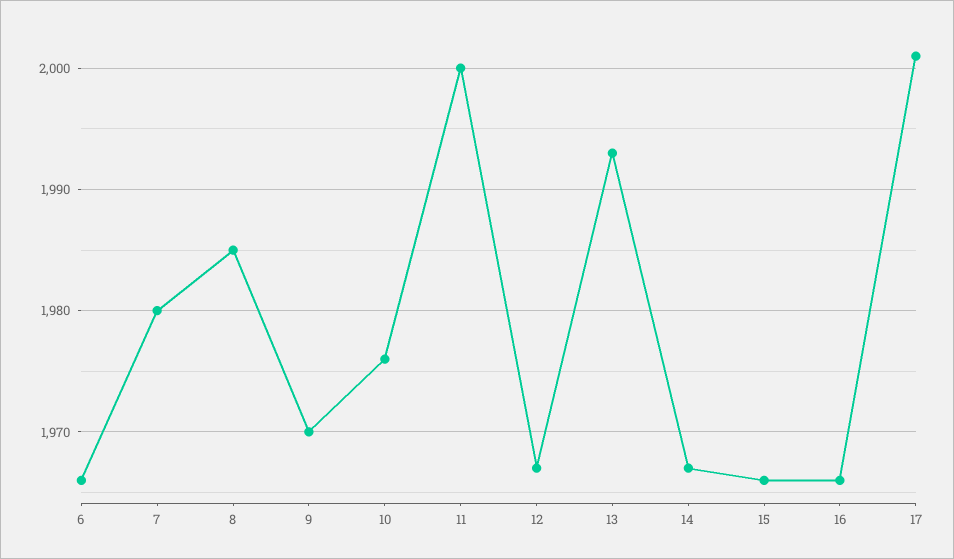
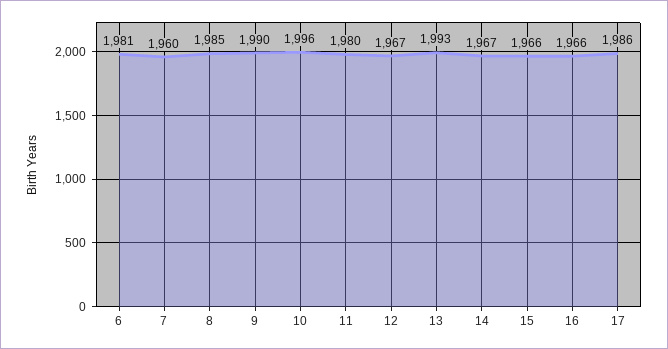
6: 1966 -> 1981
7: 1980 -> 1960
9: 1970 -> 1990
10: 1976 -> 1996
11: 2000 -> 1980
17: 2001 -> 1986

